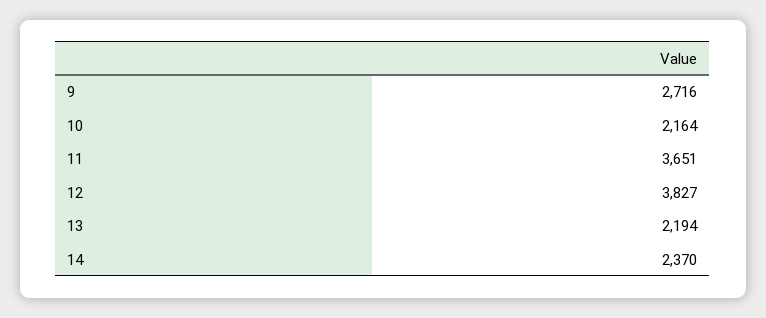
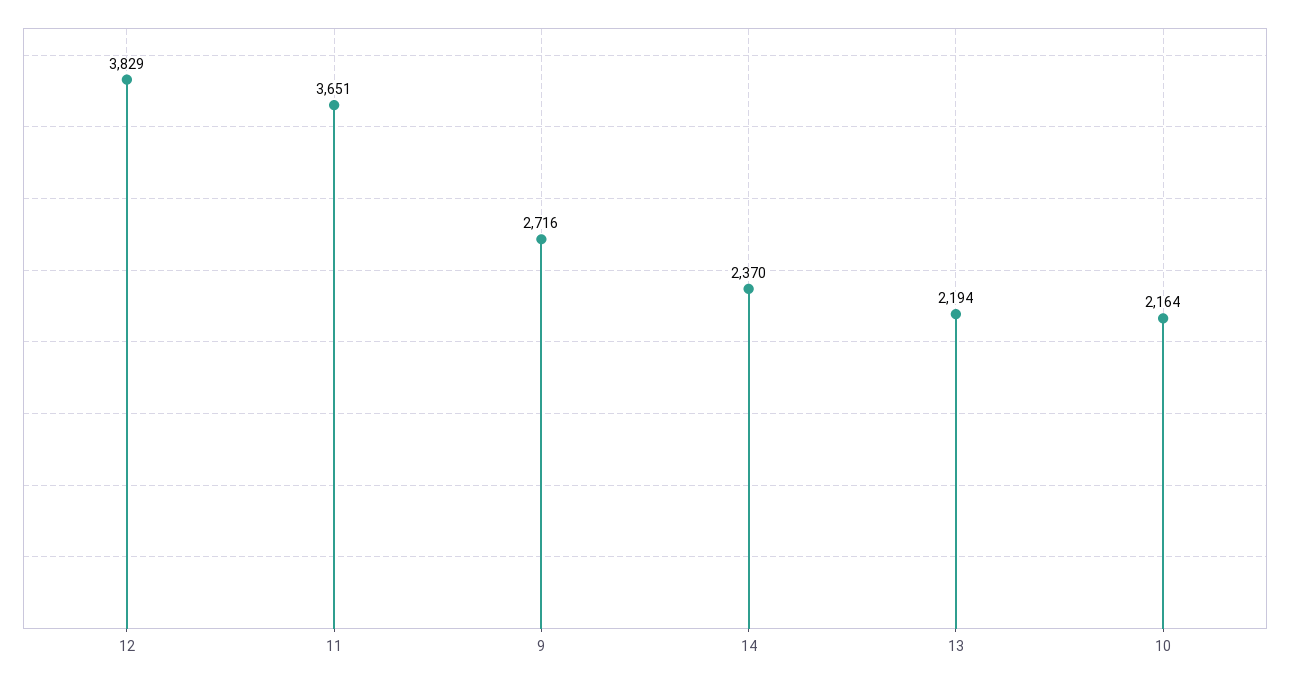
12: 3827 -> 3829

